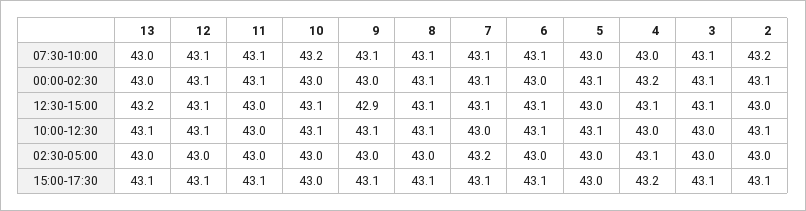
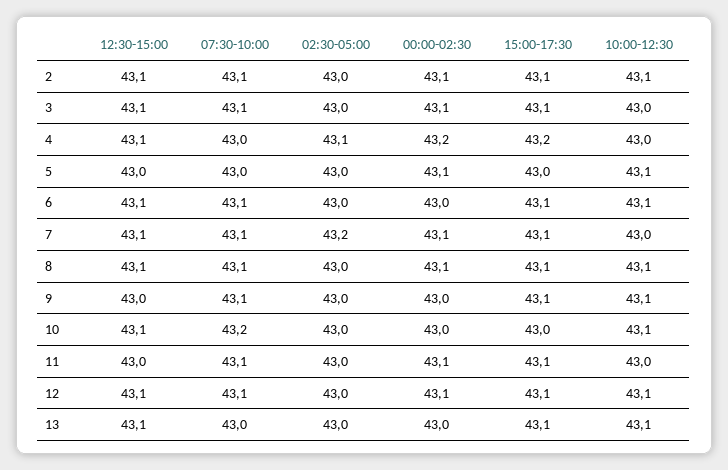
2, 07:30-10:00: 43.2 -> 43.1
13, 12:30-15:00: 43.2 -> 43.1
9, 12:30-15:00: 42.9 -> 43
2, 12:30-15:00: 43 -> 43.1

